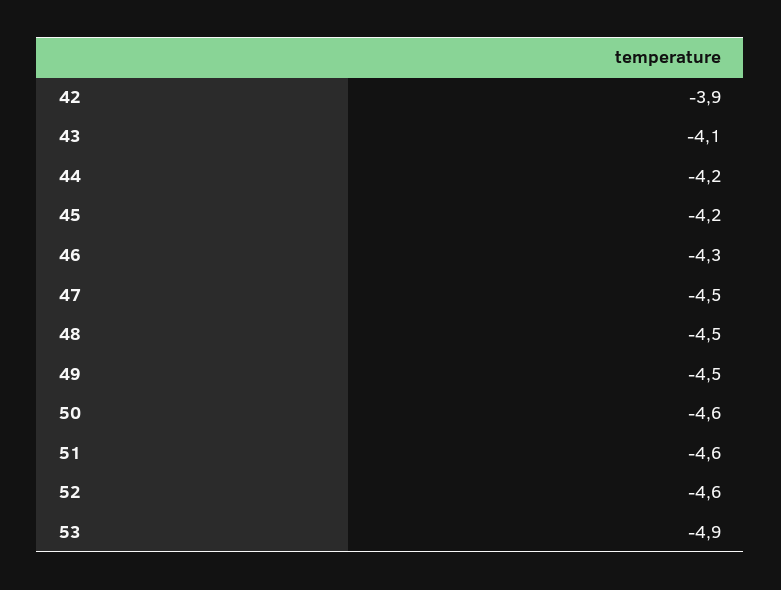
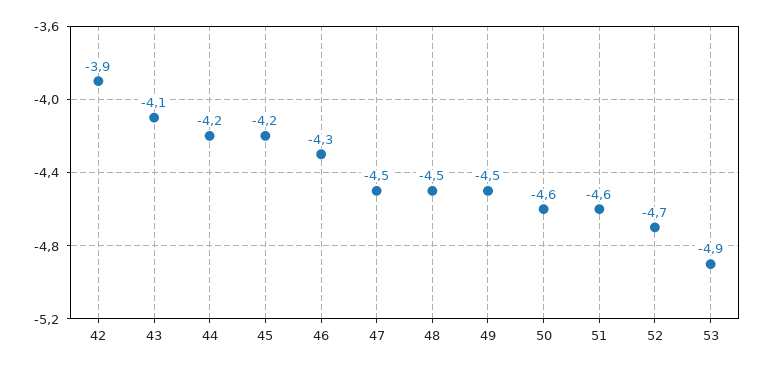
52: -4.6 -> -4.7

